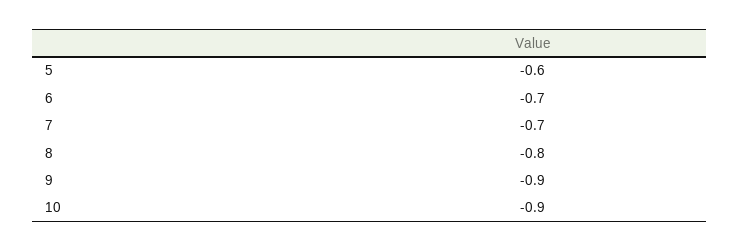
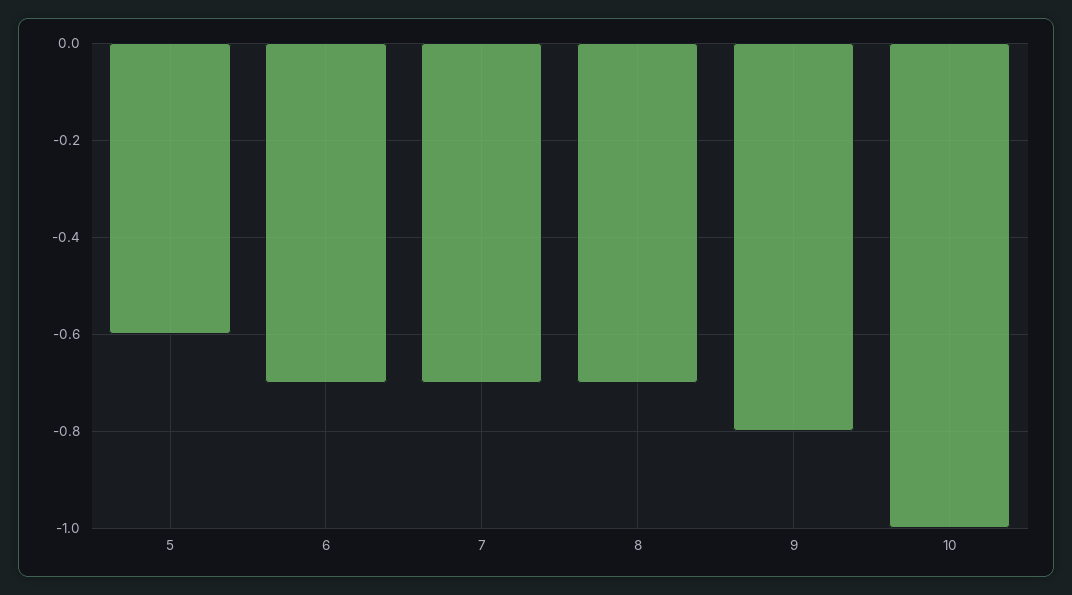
8: -0.8 -> -0.7
9: -0.9 -> -0.8
10: -0.9 -> -1

